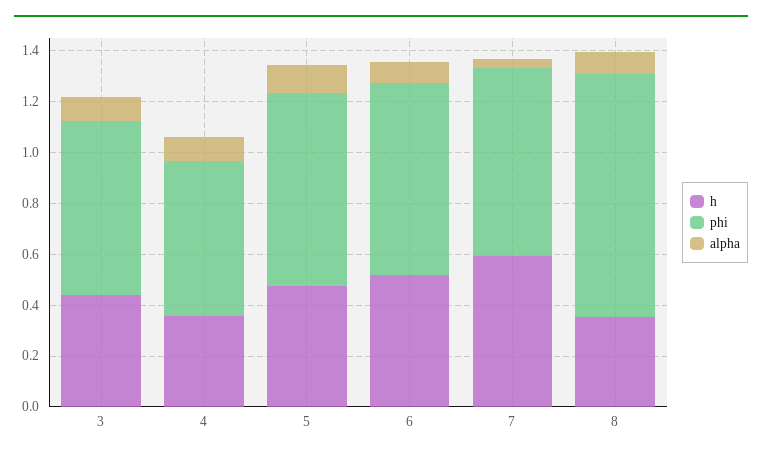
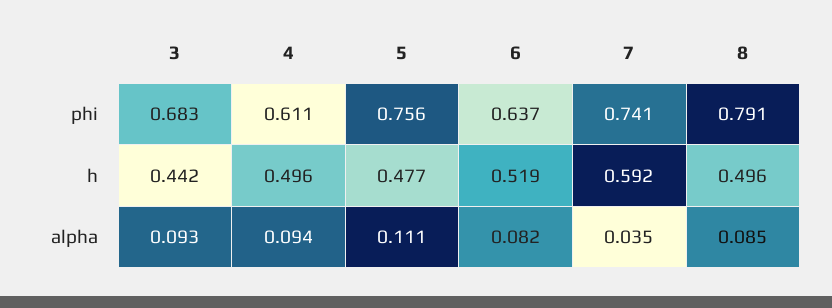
h, 4: 0.35 -> 0.496
phi, 6: 0.75 -> 0.637
h, 8: 0.35 -> 0.496
phi, 8: 0.95 -> 0.791

